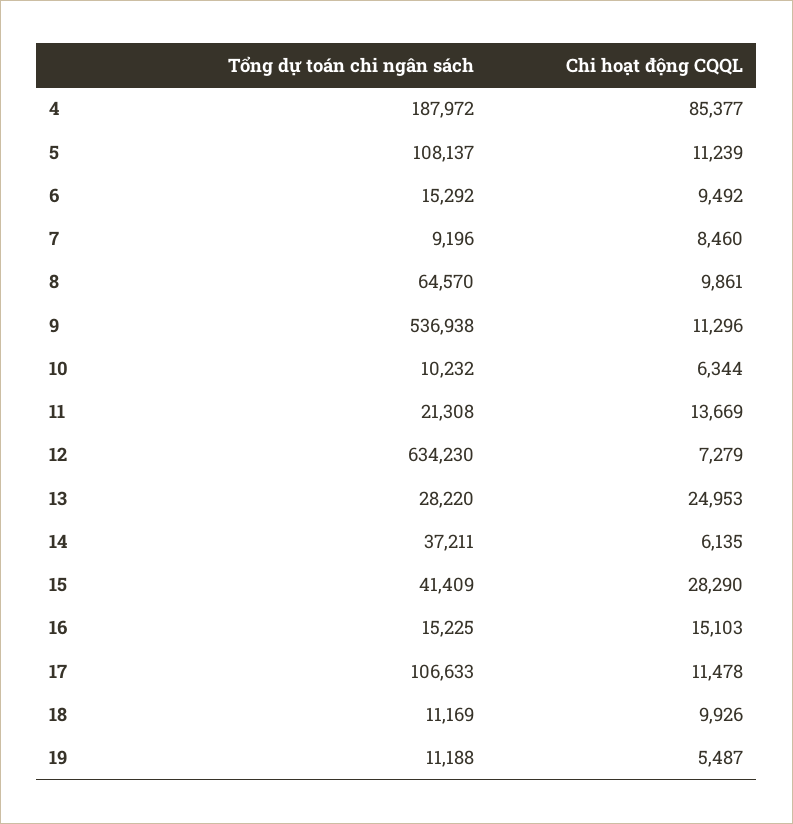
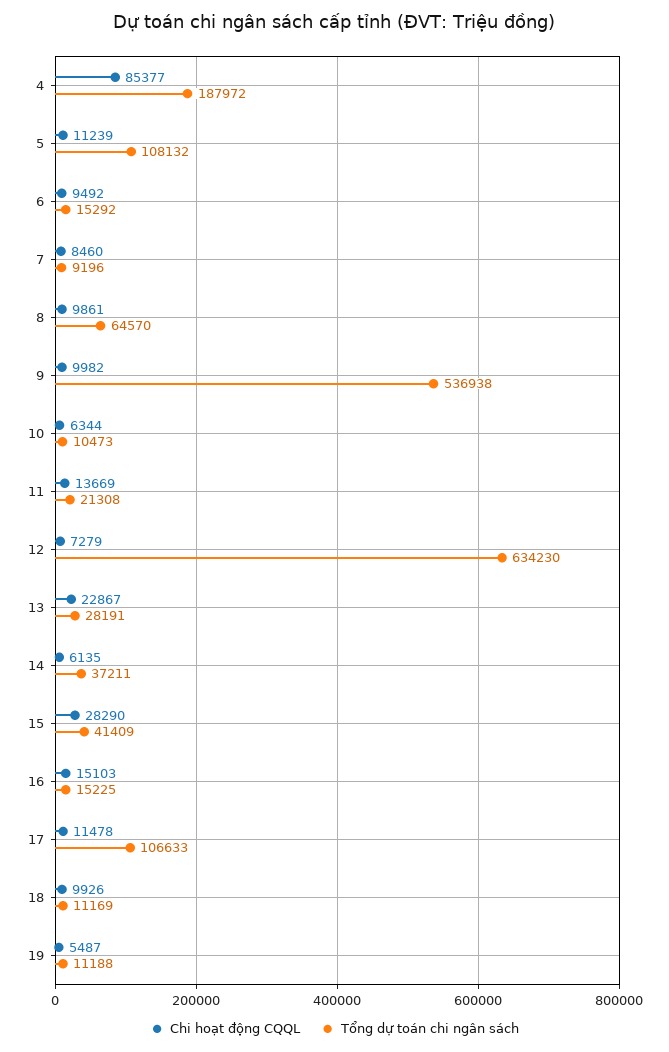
Tổng dự toán chi ngân sách, 5: 108137 -> 108132
Chi hoạt động CQQL, 9: 11296 -> 9982
Tổng dự toán chi ngân sách, 10: 10232 -> 10473
Tổng dự toán chi ngân sách, 13: 28220 -> 28191
Chi hoạt động CQQL, 13: 24953 -> 22867

